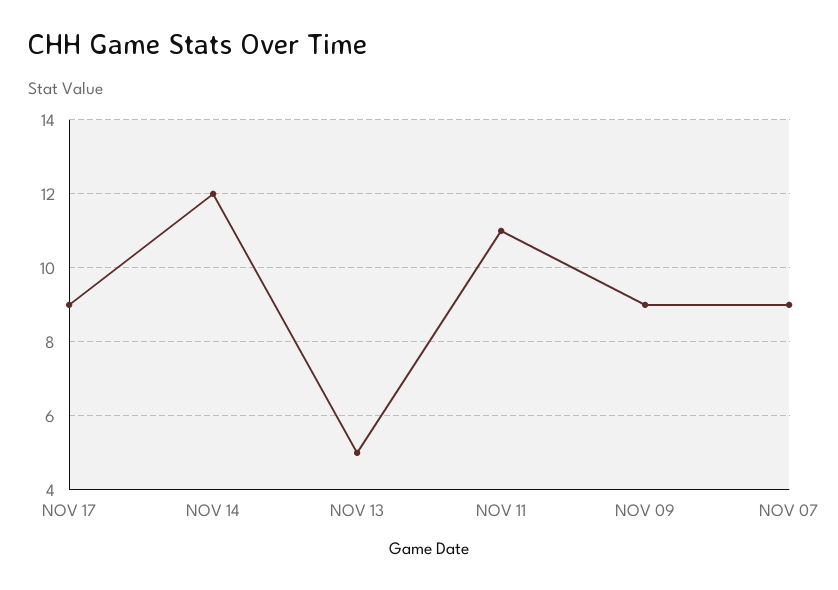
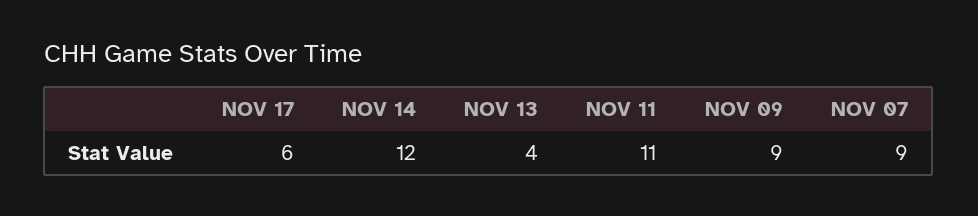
NOV 17: 9 -> 6
NOV 13: 5 -> 4

